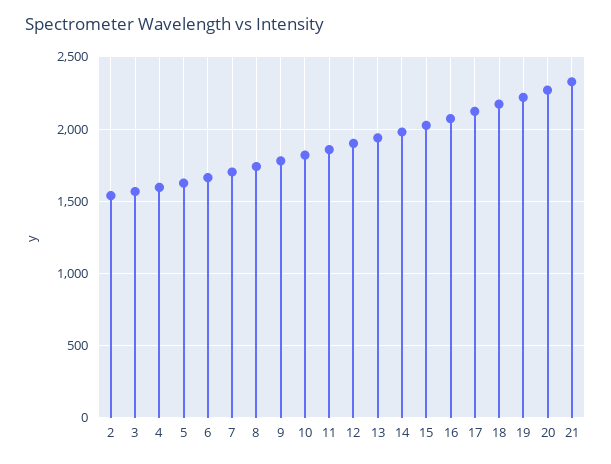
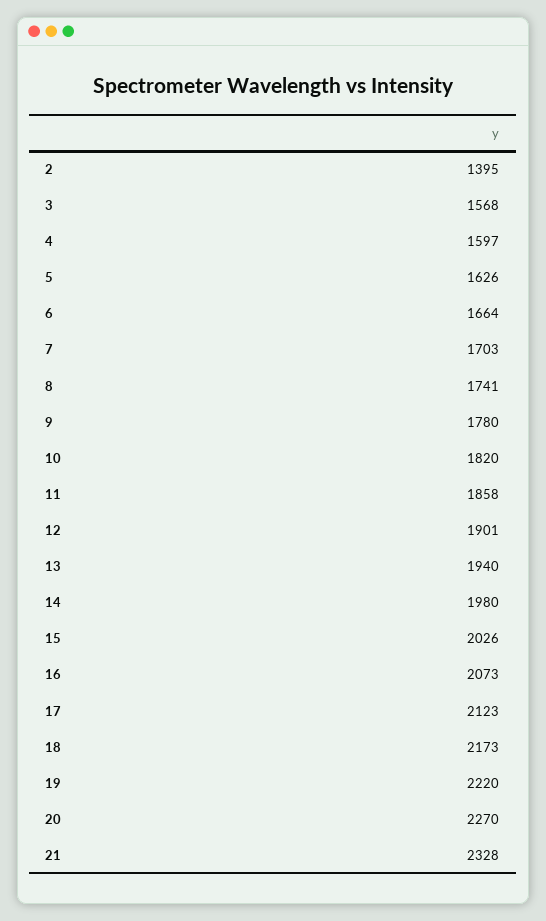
2: 1550 -> 1395

